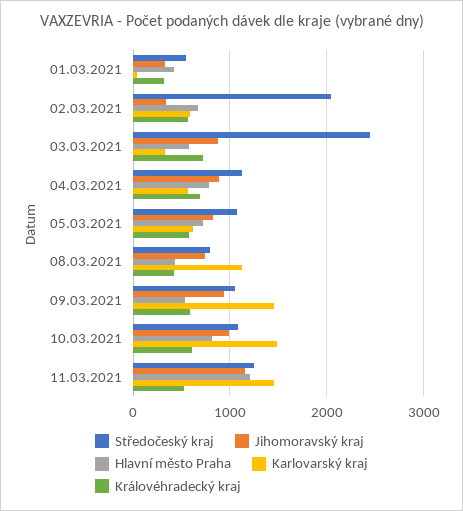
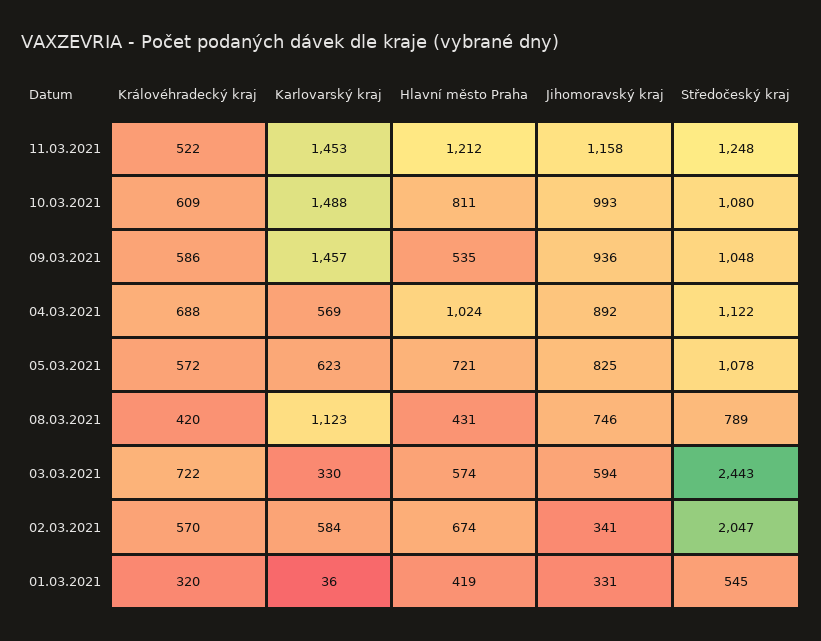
Jihomoravský kraj, 03.03.2021: 900 -> 594
Hlavní město Praha, 04.03.2021: 800 -> 1024

